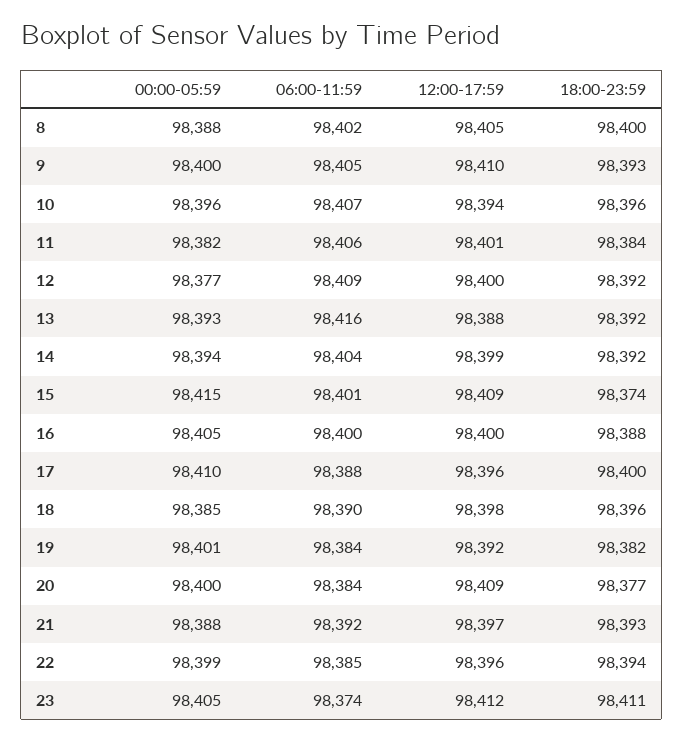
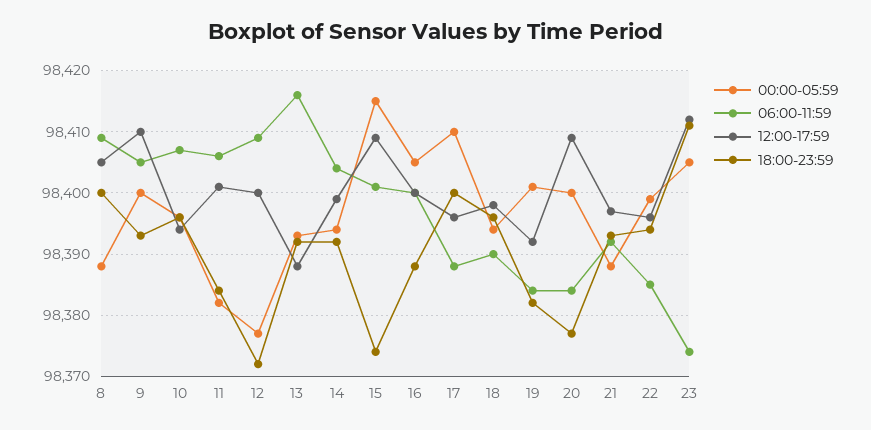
06:00-11:59, 8: 98402 -> 98409
18:00-23:59, 12: 98392 -> 98372
00:00-05:59, 18: 98385 -> 98394

